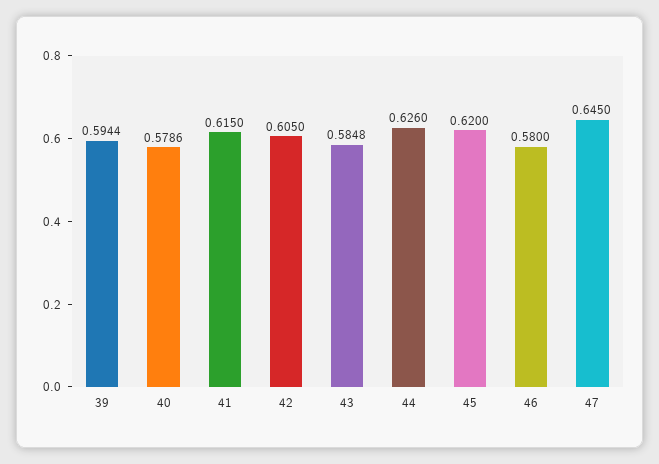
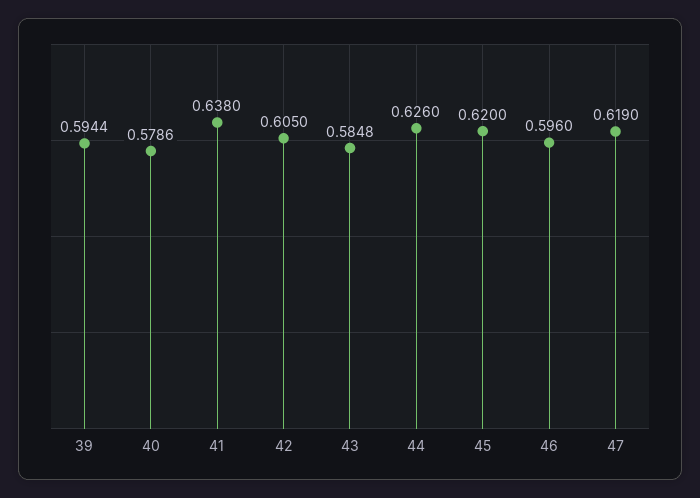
41: 0.615 -> 0.638
46: 0.58 -> 0.596
47: 0.645 -> 0.619

